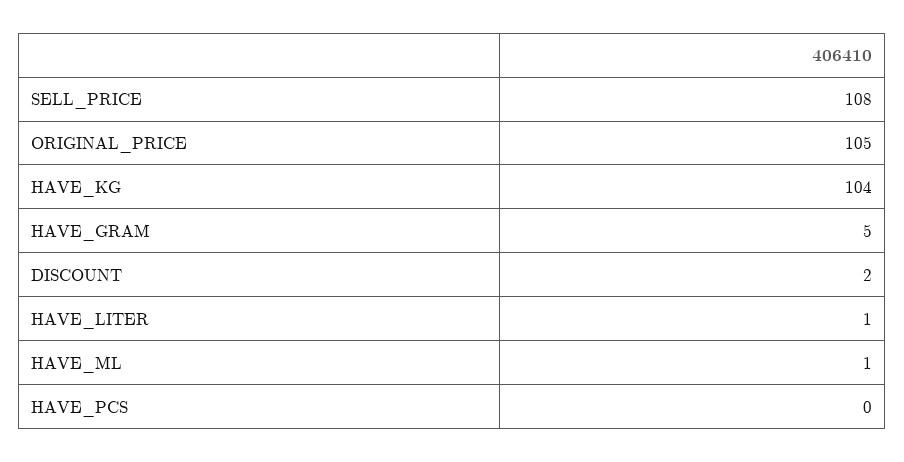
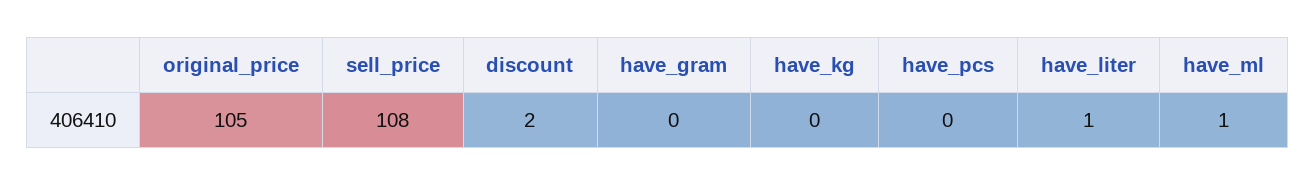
HAVE_KG: 104 -> 0
HAVE_GRAM: 5 -> 0

